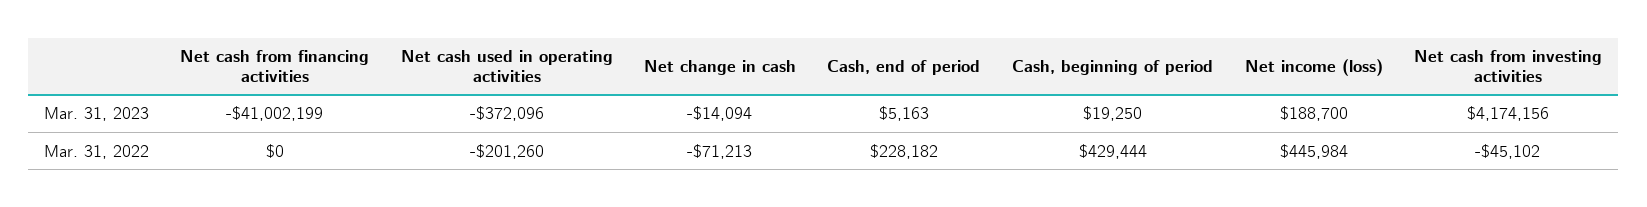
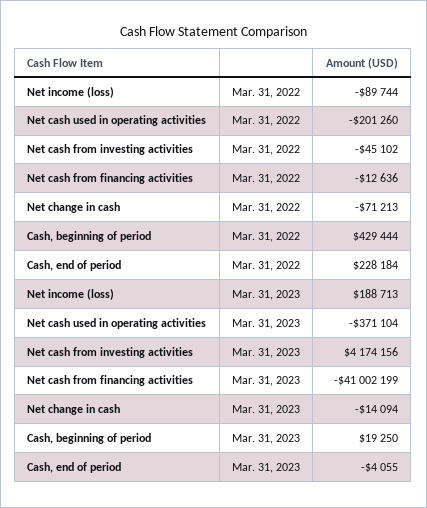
Net cash used in operating activities, Mar. 31, 2023: -372096 -> -371104
Cash, end of period, Mar. 31, 2023: 5163 -> -4055
Net income (loss), Mar. 31, 2023: 188700 -> 188713
Net cash from financing activities, Mar. 31, 2022: 0 -> -12636
Cash, end of period, Mar. 31, 2022: 228182 -> 228184
Net income (loss), Mar. 31, 2022: 445984 -> -89744

